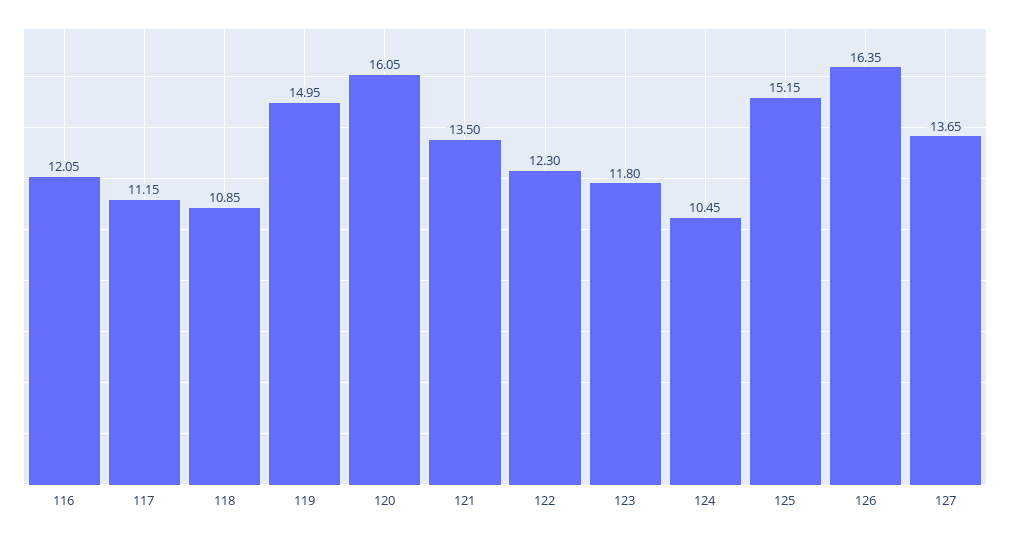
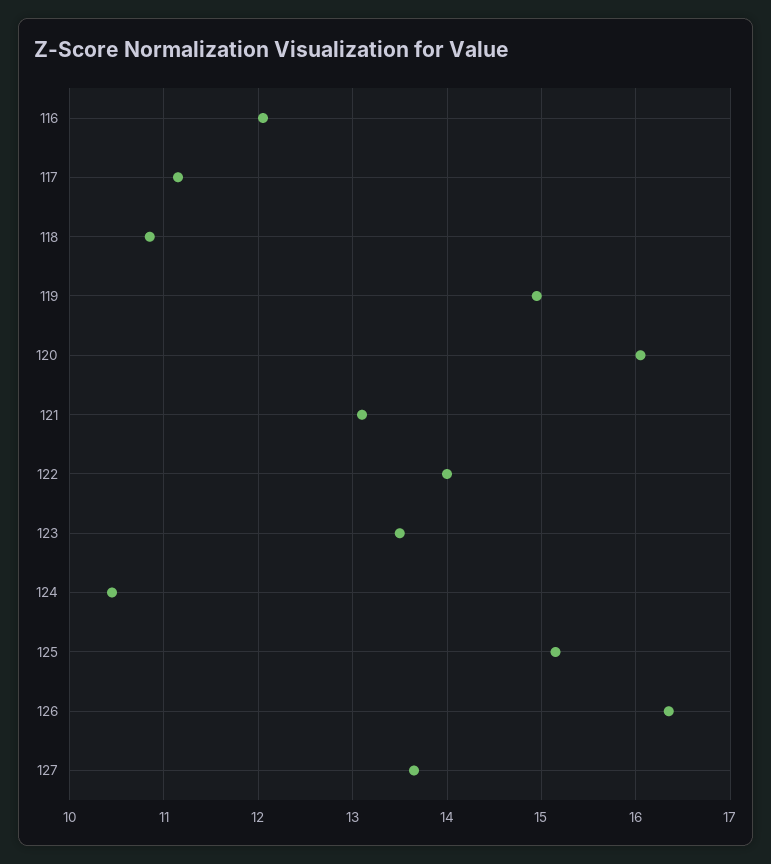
121: 13.5 -> 13.1
122: 12.3 -> 14
123: 11.8 -> 13.5

